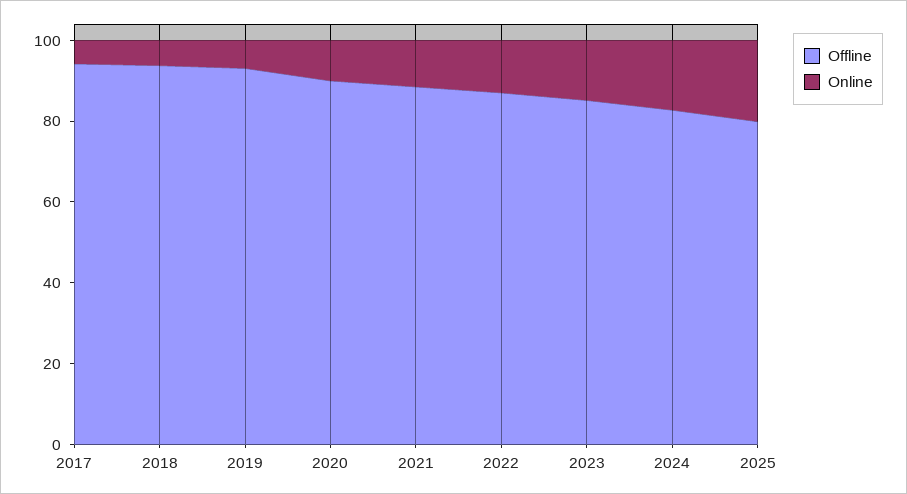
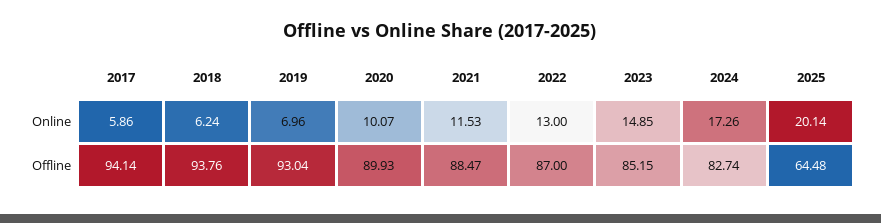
Offline, 2025: 80 -> 64.48

